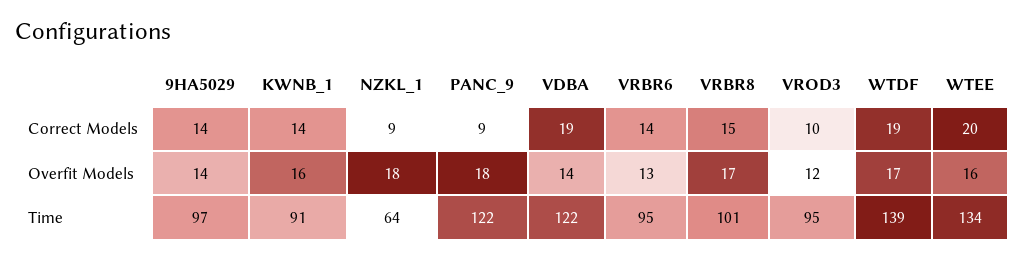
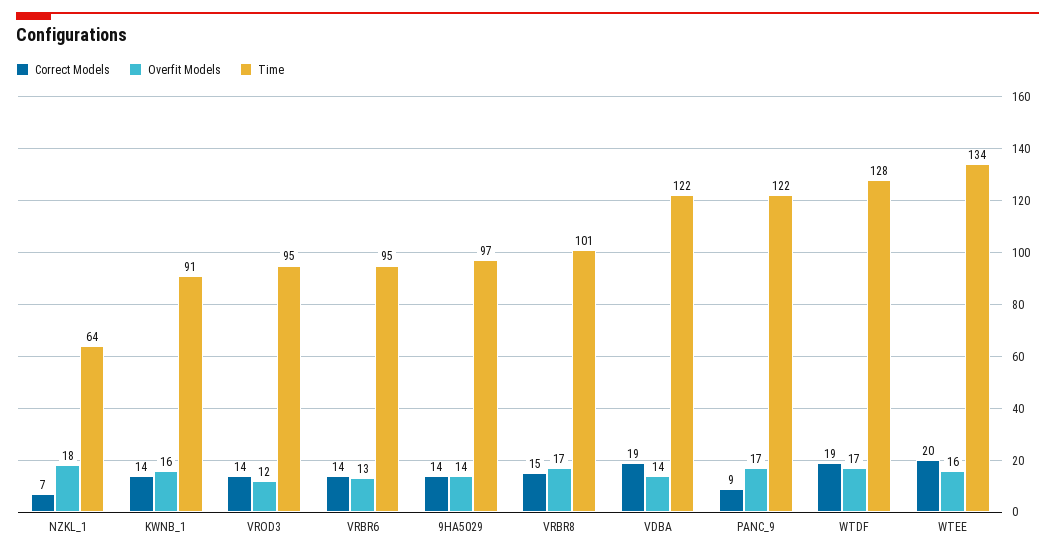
Correct Models, NZKL_1: 9 -> 7
Correct Models, VROD3: 10 -> 14
Overfit Models, PANC_9: 18 -> 17
Time, WTDF: 139 -> 128

